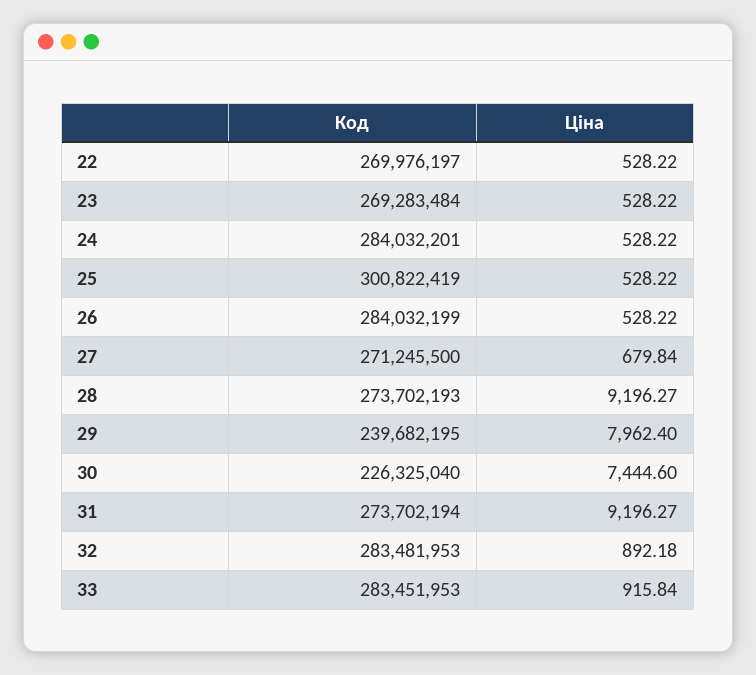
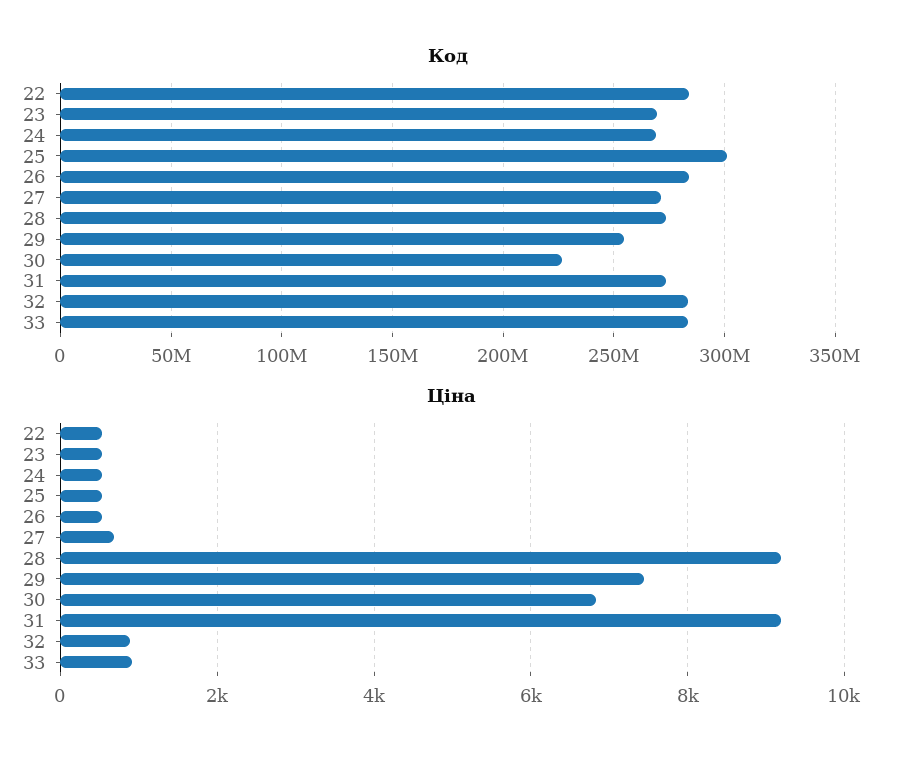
Код, 22: 269976197 -> 285000000
Код, 24: 284032201 -> 270000000
Код, 29: 239682195 -> 255000000
Ціна, 29: 7962.4 -> 7400
Ціна, 30: 7444.6 -> 6800

